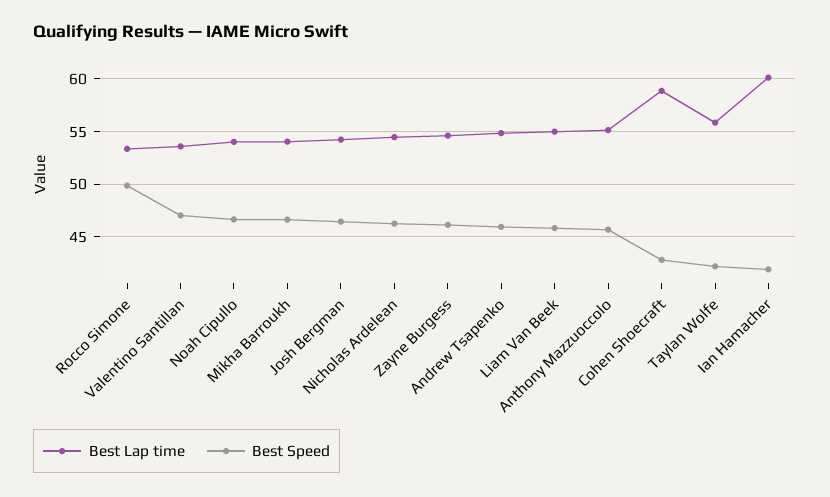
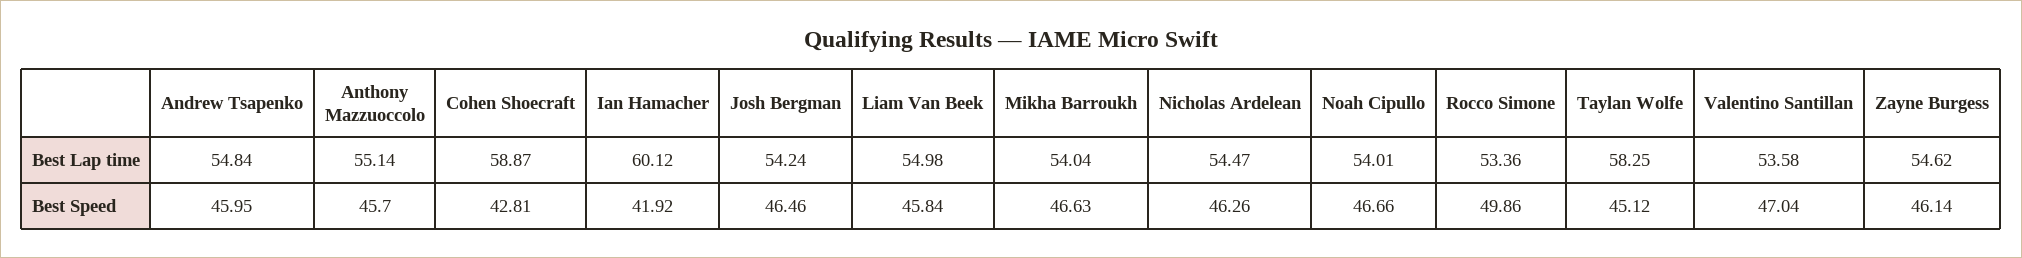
Best Lap time, Taylan Wolfe: 56 -> 58.25
Best Speed, Taylan Wolfe: 42 -> 45.12

